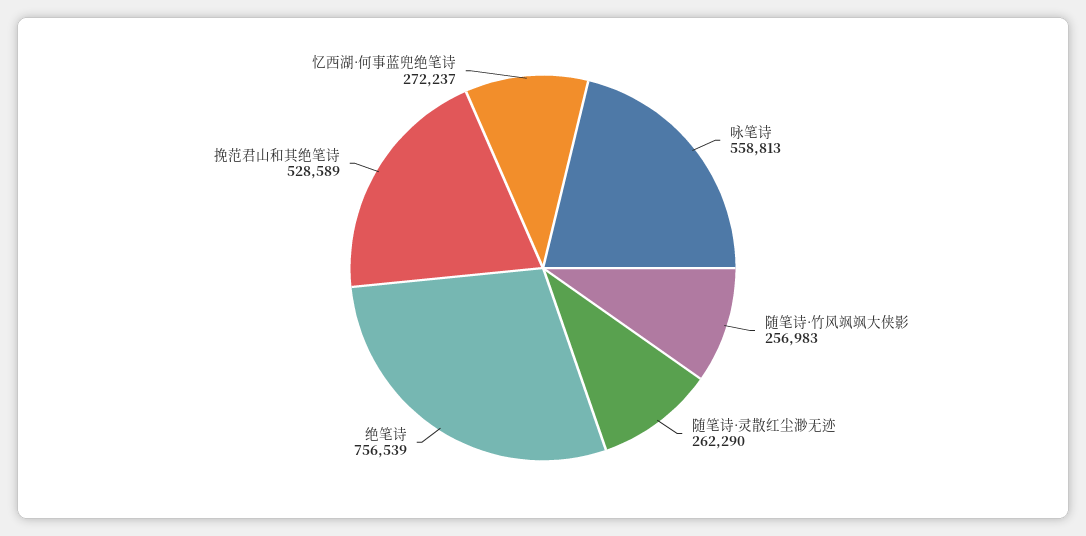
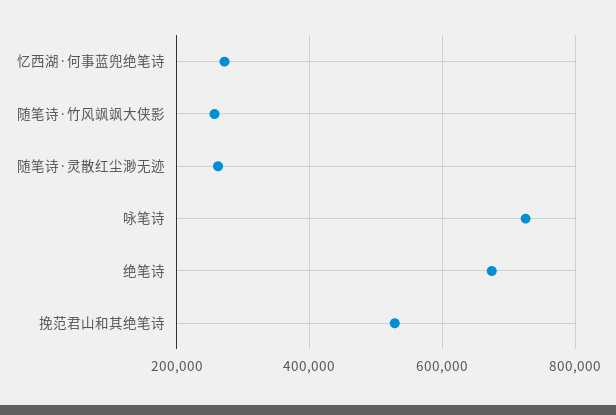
咏笔诗: 558813 -> 720000
绝笔诗: 756539 -> 680000

